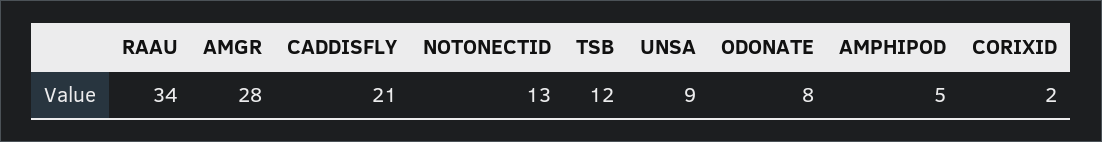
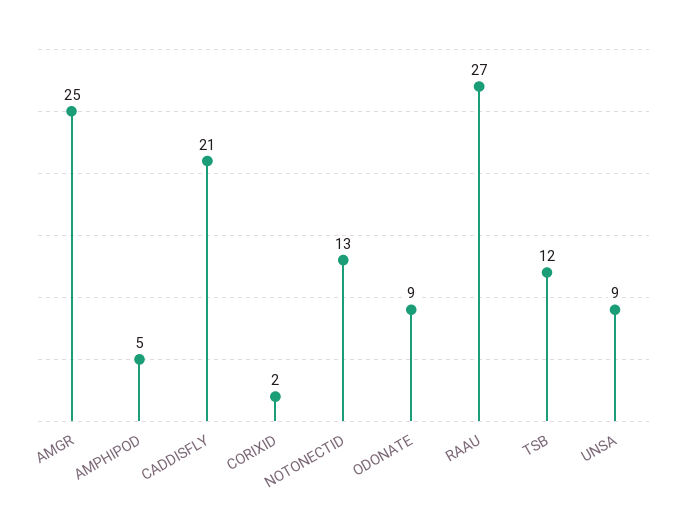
RAAU: 34 -> 27
AMGR: 28 -> 25
ODONATE: 8 -> 9

